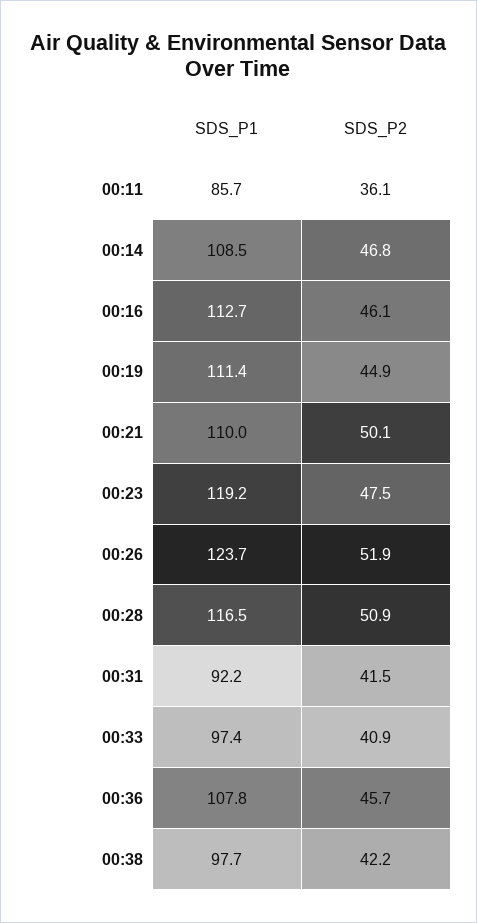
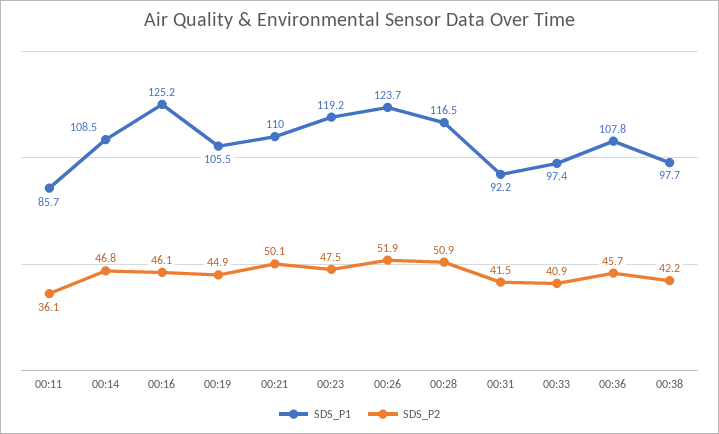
SDS_P1, 00:16: 112.7 -> 125.2
SDS_P1, 00:19: 111.4 -> 105.5

